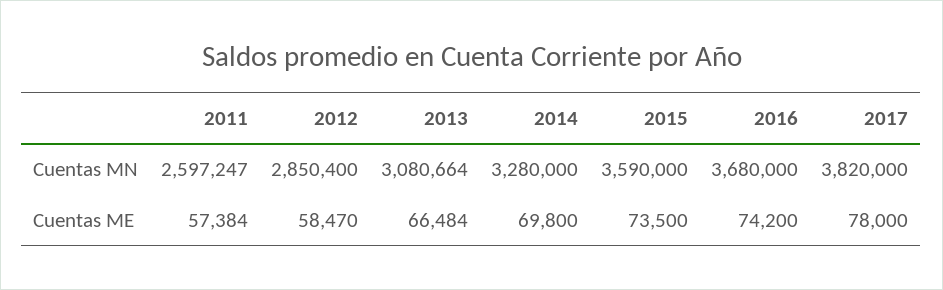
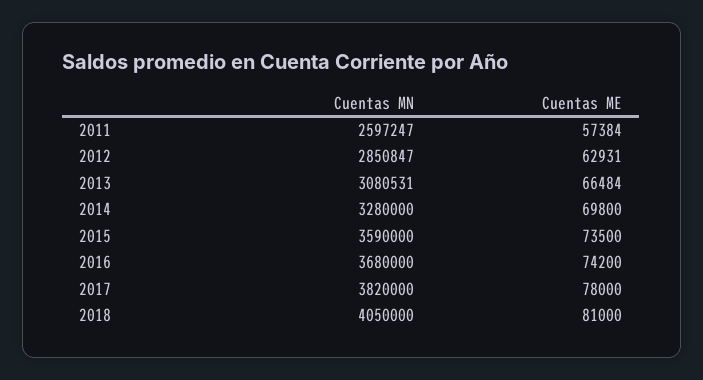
2012, Cuentas MN: 2850400 -> 2850847
2013, Cuentas MN: 3080664 -> 3080531
2012, Cuentas ME: 58470 -> 62931
2018, Cuentas MN: none -> 4050000
2018, Cuentas ME: none -> 81000

